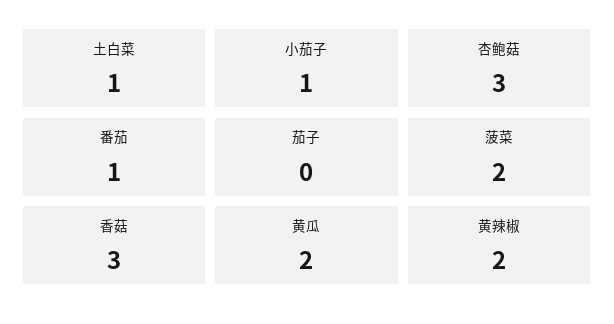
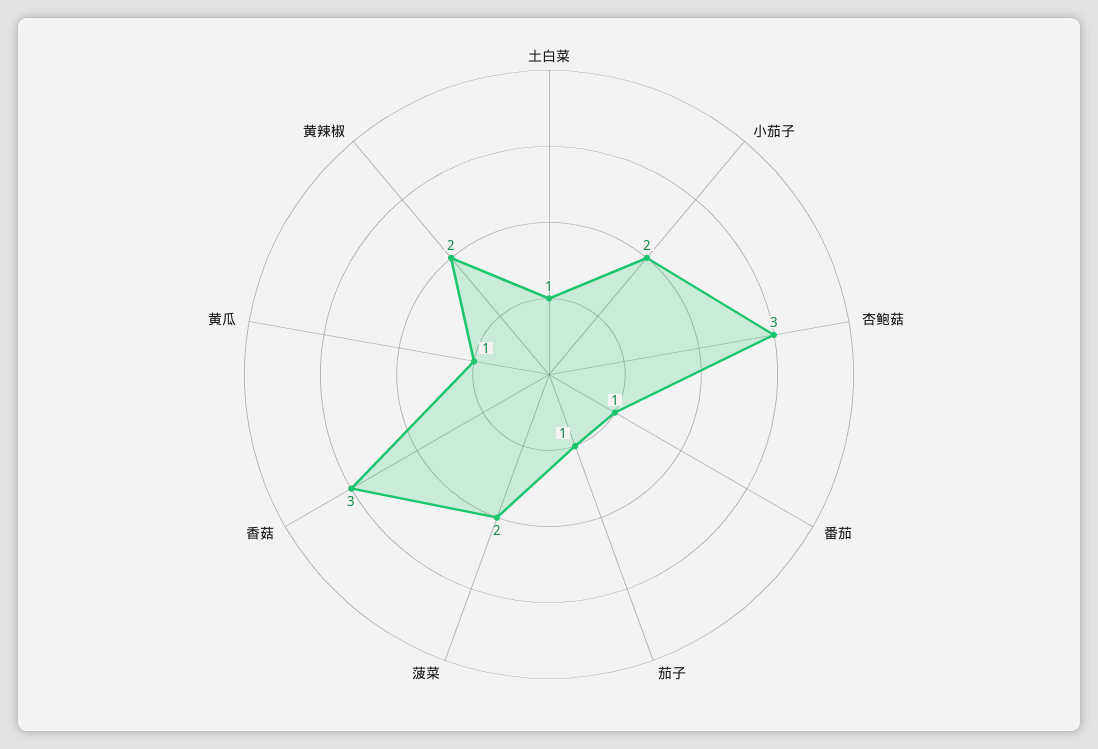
小茄子: 1 -> 2
茄子: 0 -> 1
黄瓜: 2 -> 1

